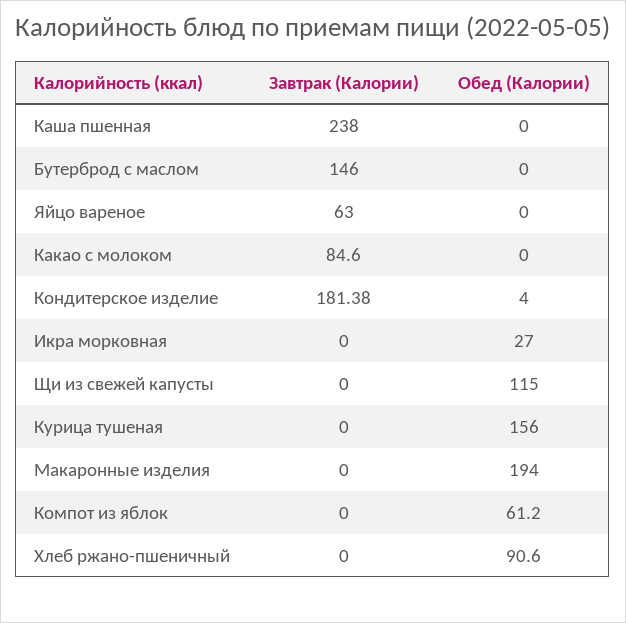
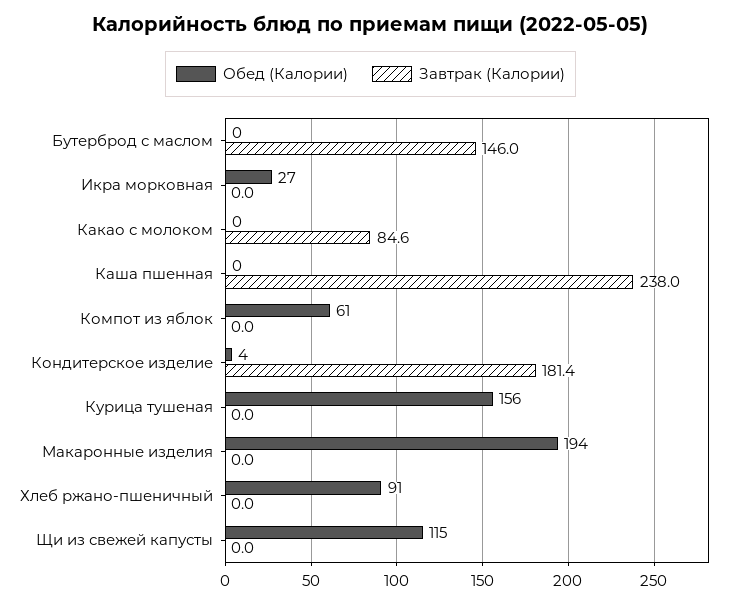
Завтрак (Калории), Яйцо вареное: 63 -> none
Обед (Калории), Яйцо вареное: 0 -> none

